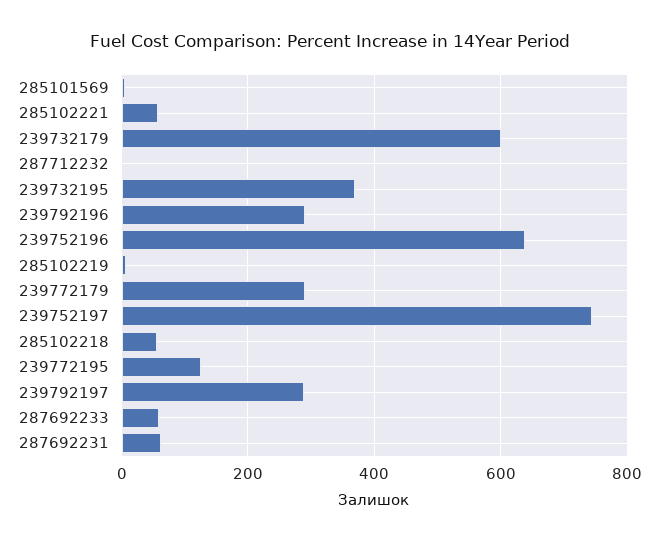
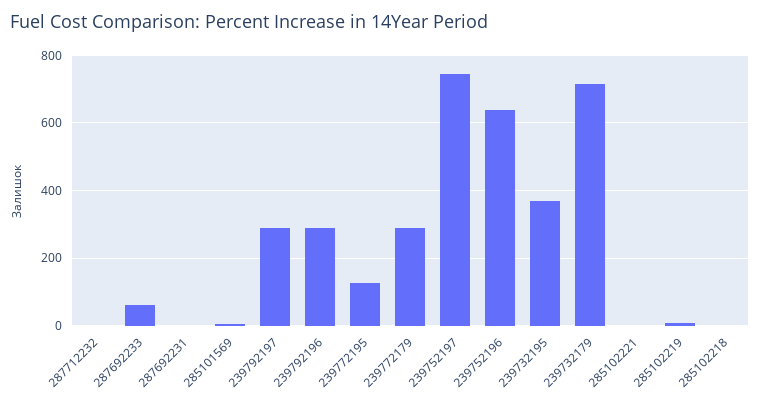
285102221: 60 -> 0
239732179: 600 -> 720
285102218: 60 -> 0
287692231: 60 -> 0

